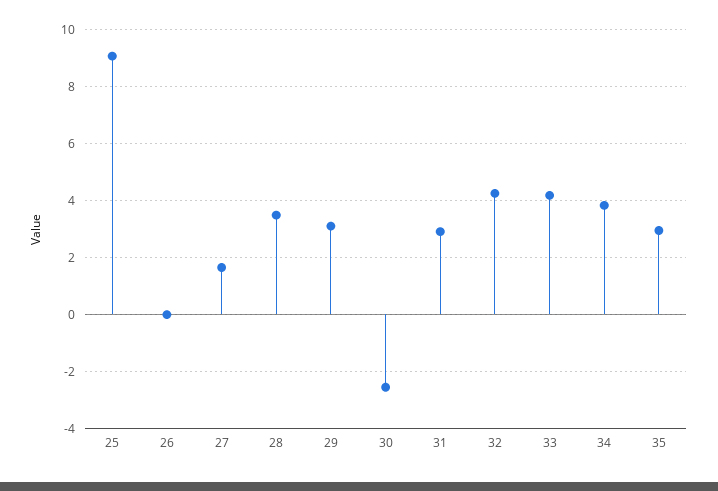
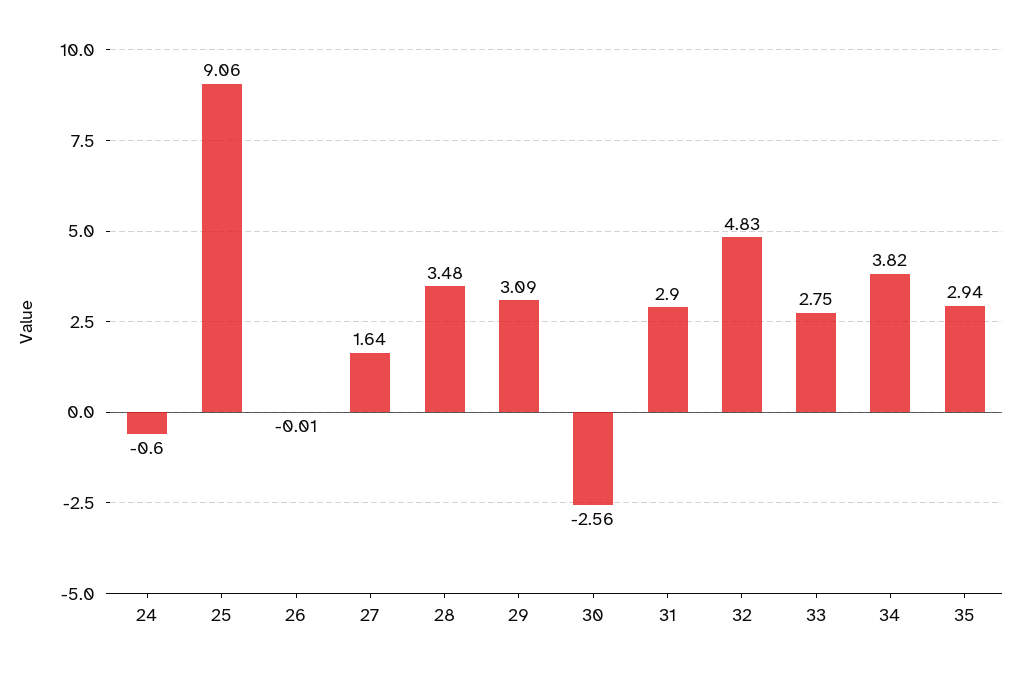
32: 4.25 -> 4.83
33: 4.25 -> 2.75
24: none -> -0.6

